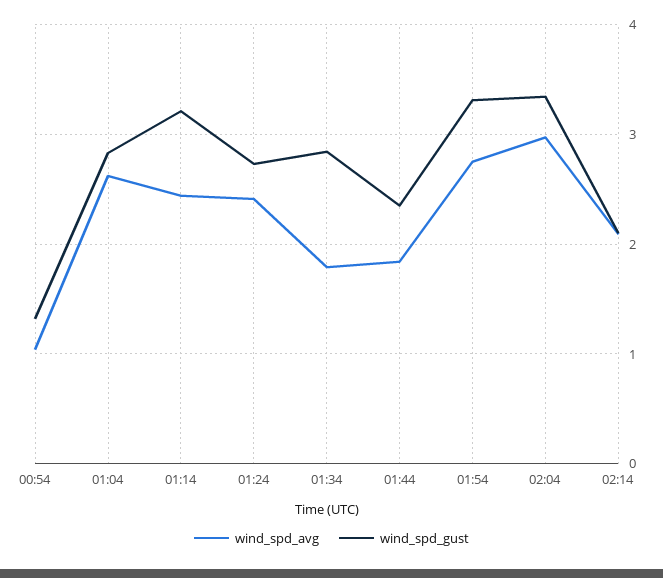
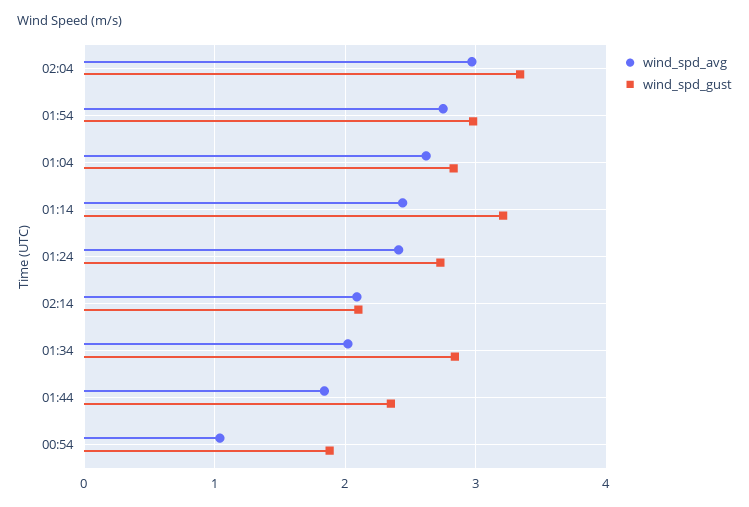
wind_spd_gust, 00:54: 1.3 -> 1.9
wind_spd_avg, 01:34: 1.8 -> 2
wind_spd_gust, 01:54: 3.3 -> 3

